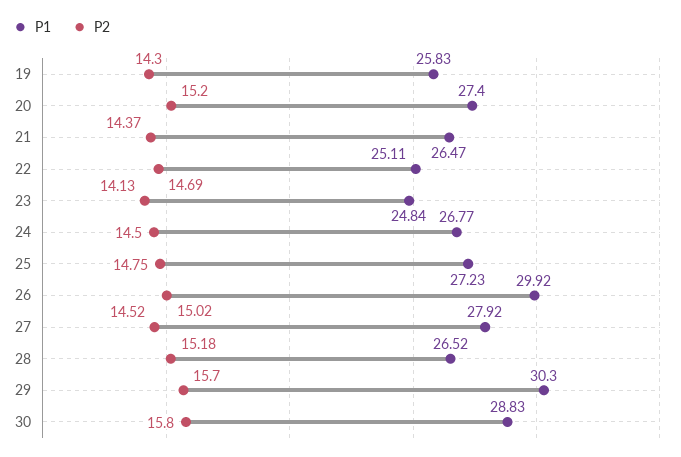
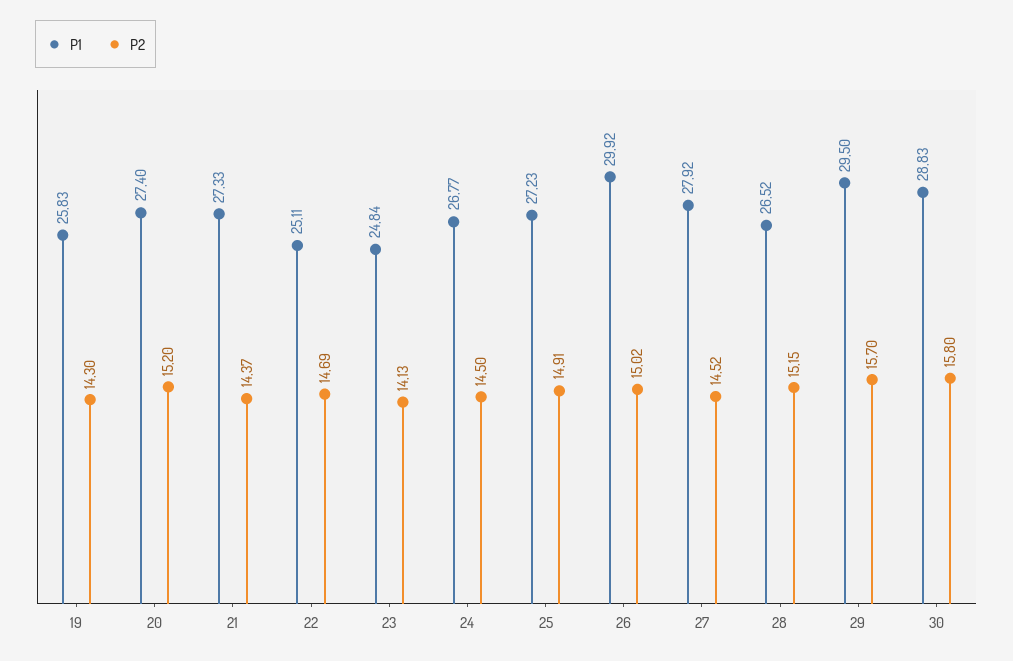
P1, 21: 26.47 -> 27.33
P2, 25: 14.75 -> 14.91
P2, 28: 15.18 -> 15.15
P1, 29: 30.3 -> 29.5

